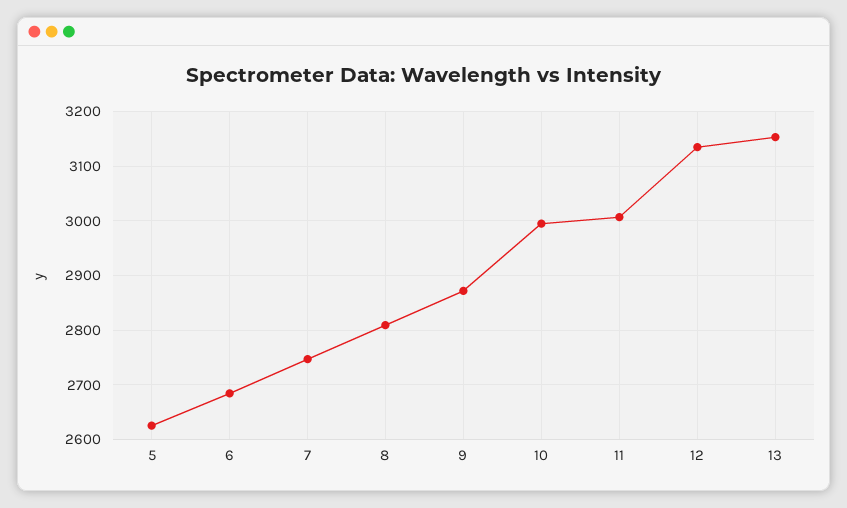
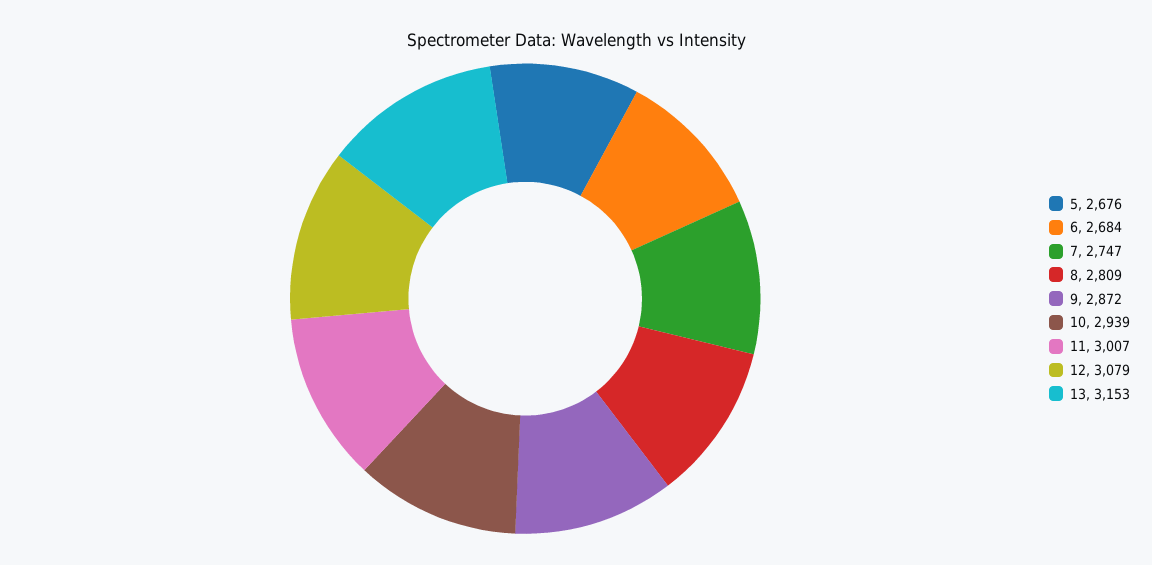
5: 2620 -> 2676
10: 3000 -> 2939
12: 3140 -> 3079

